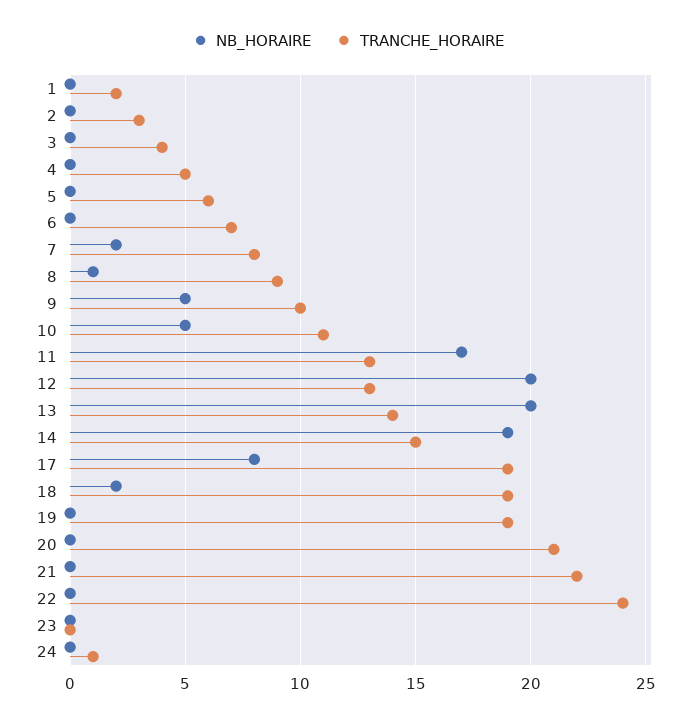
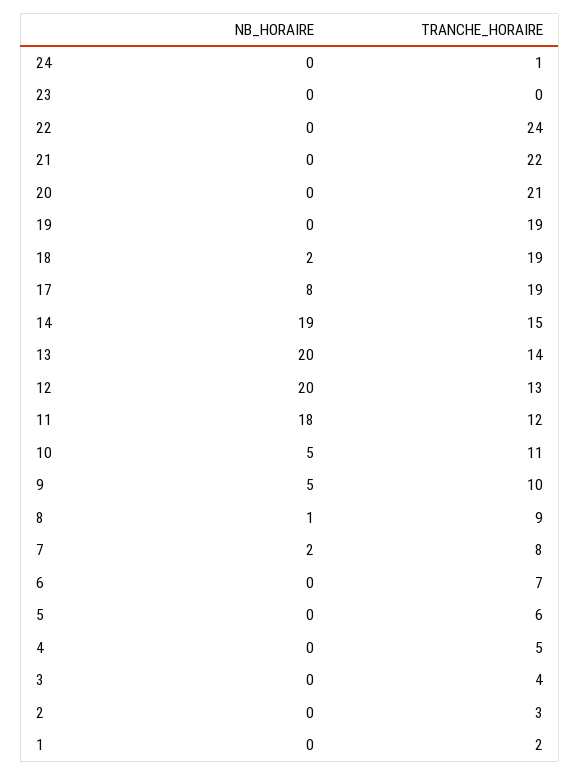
NB_HORAIRE, 11: 17 -> 18
TRANCHE_HORAIRE, 11: 13 -> 12

